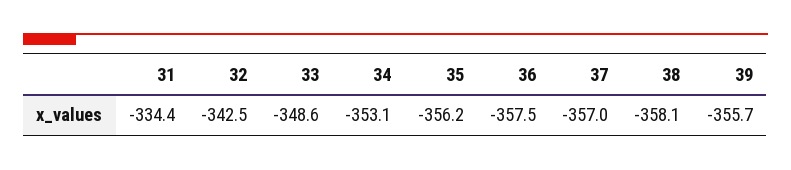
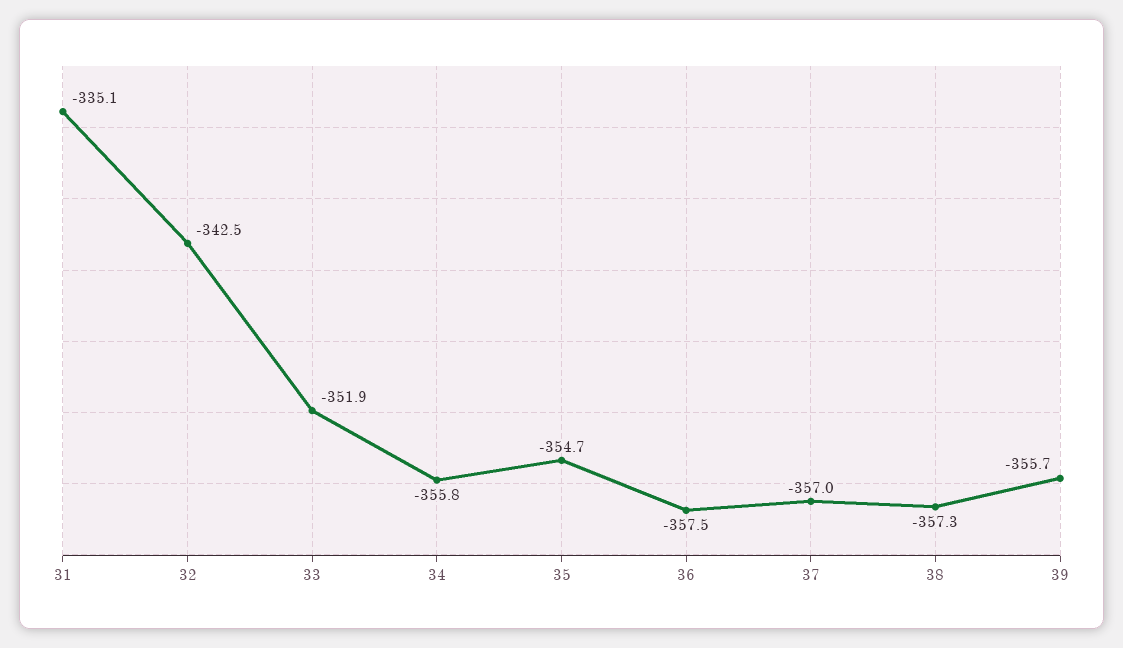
31: -334.4 -> -335.1
33: -348.6 -> -351.9
34: -353.1 -> -355.8
35: -356.2 -> -354.7
38: -358.1 -> -357.3

